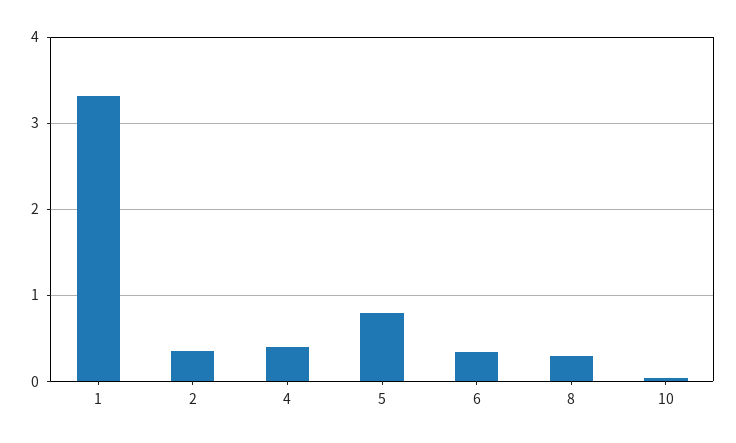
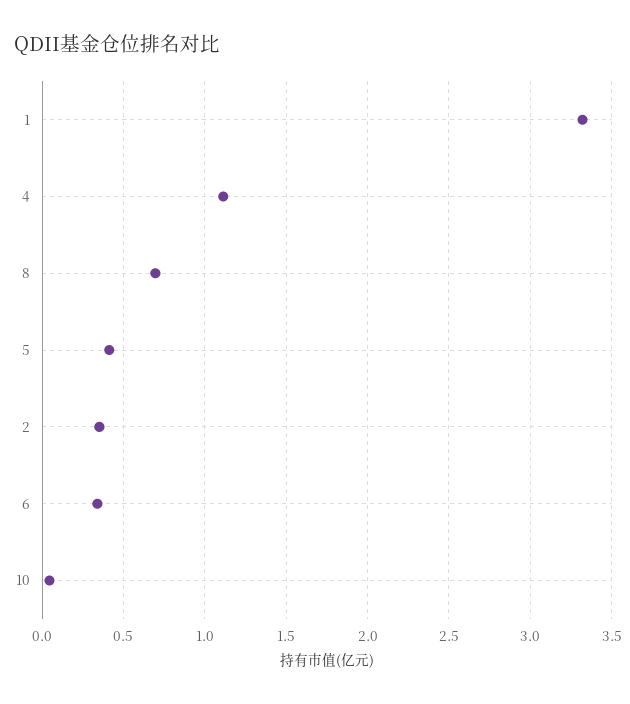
4: 0.4 -> 1.1
5: 0.8 -> 0.4
8: 0.3 -> 0.7

